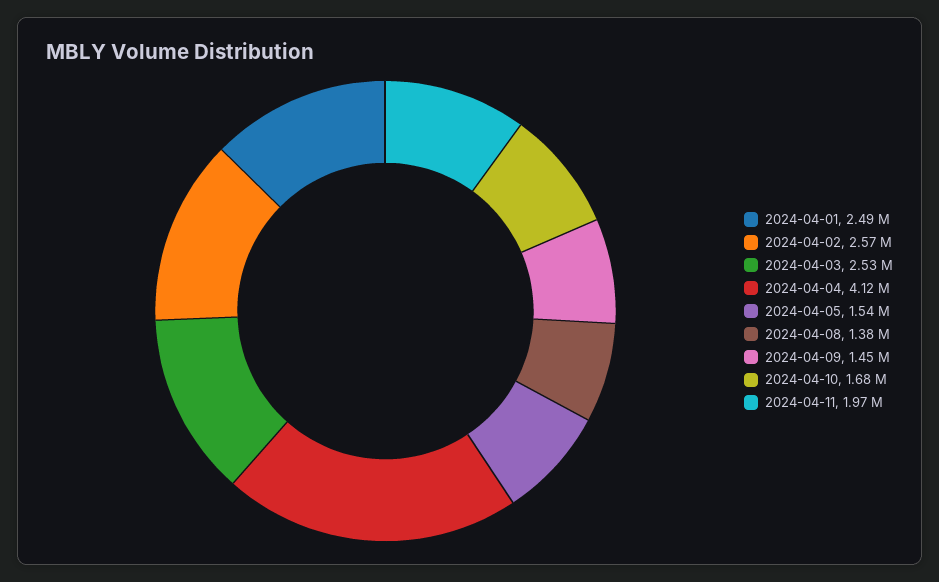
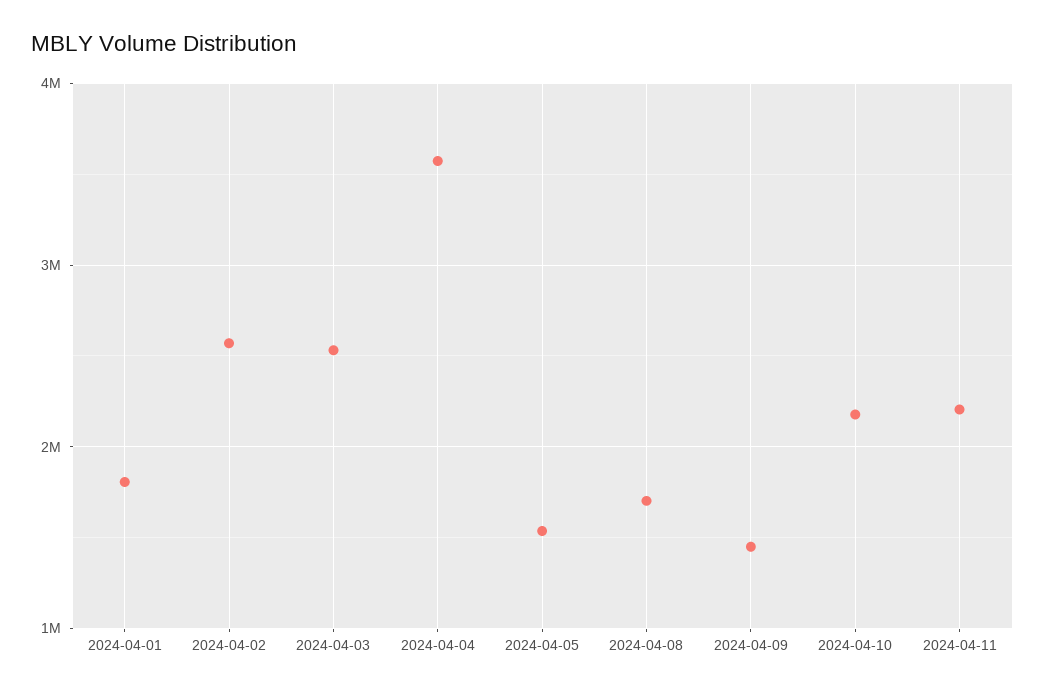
2024-04-01: 2490000 -> 1800000
2024-04-04: 4120000 -> 3600000
2024-04-08: 1380000 -> 1700000
2024-04-10: 1680000 -> 2200000
2024-04-11: 1970000 -> 2200000

